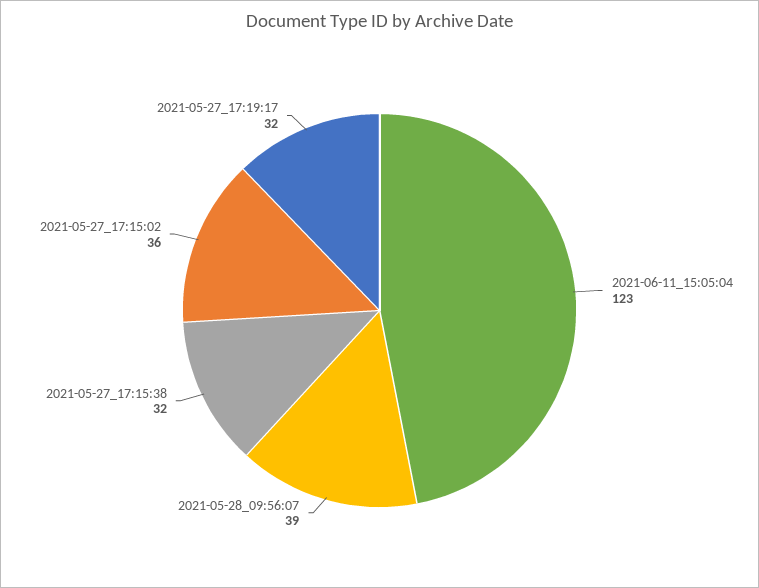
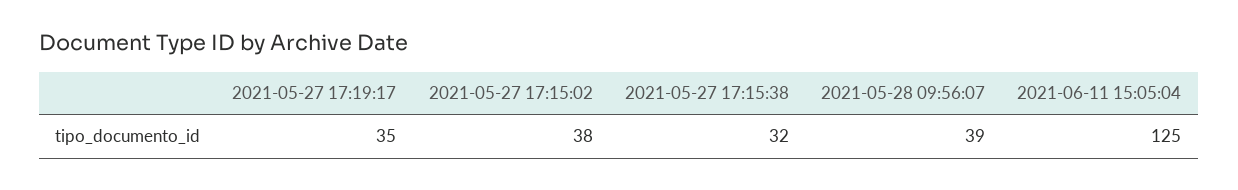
2021-06-11_15:05:04: 123 -> 125
2021-05-27_17:15:02: 36 -> 38
2021-05-27_17:19:17: 32 -> 35

